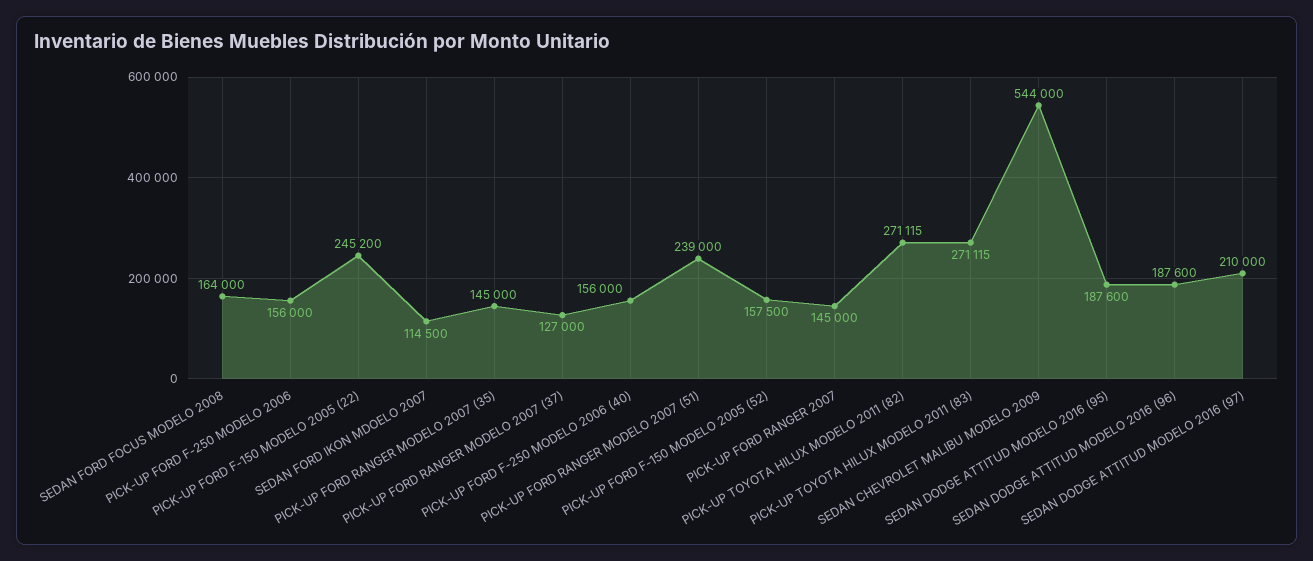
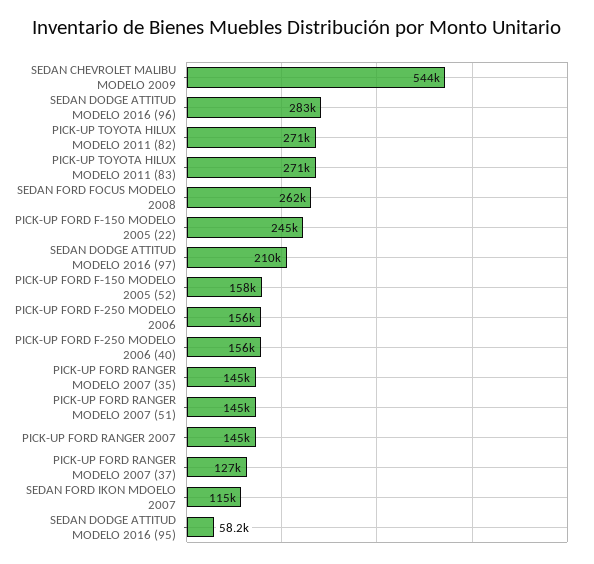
SEDAN FORD FOCUS MODELO 2008: 164000 -> 262000
PICK-UP FORD RANGER MODELO 2007 (51): 239000 -> 145000
SEDAN DODGE ATTITUD MODELO 2016 (95): 187600 -> 58200
SEDAN DODGE ATTITUD MODELO 2016 (96): 187600 -> 283000

